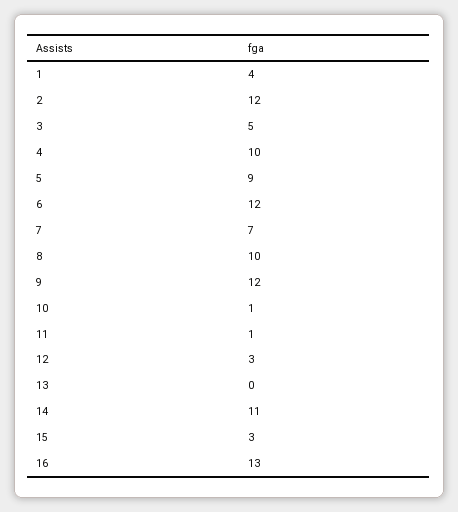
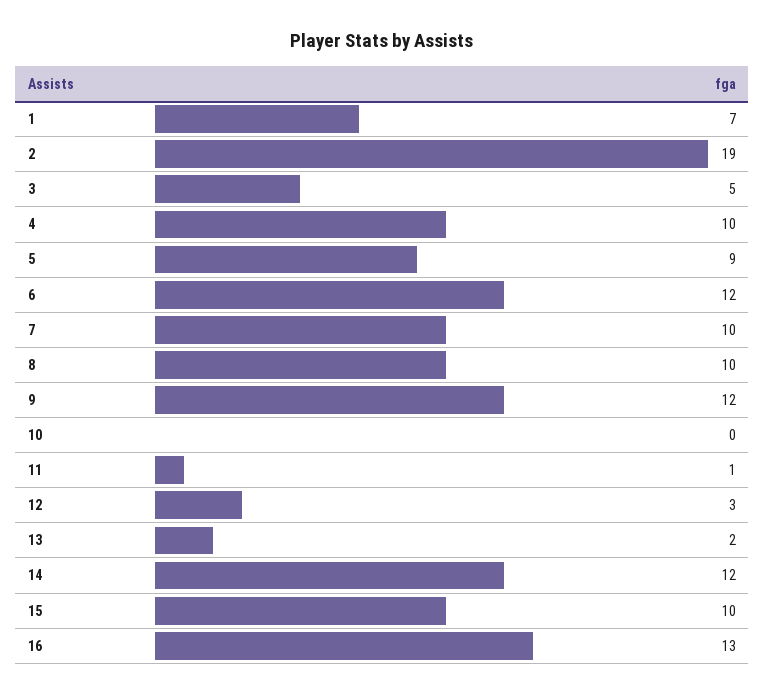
1: 4 -> 7
2: 12 -> 19
7: 7 -> 10
10: 1 -> 0
13: 0 -> 2
14: 11 -> 12
15: 3 -> 10

